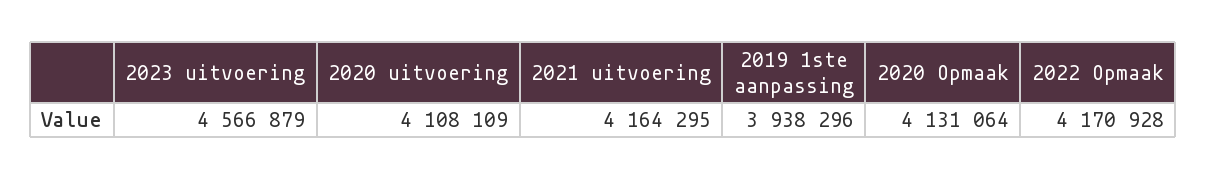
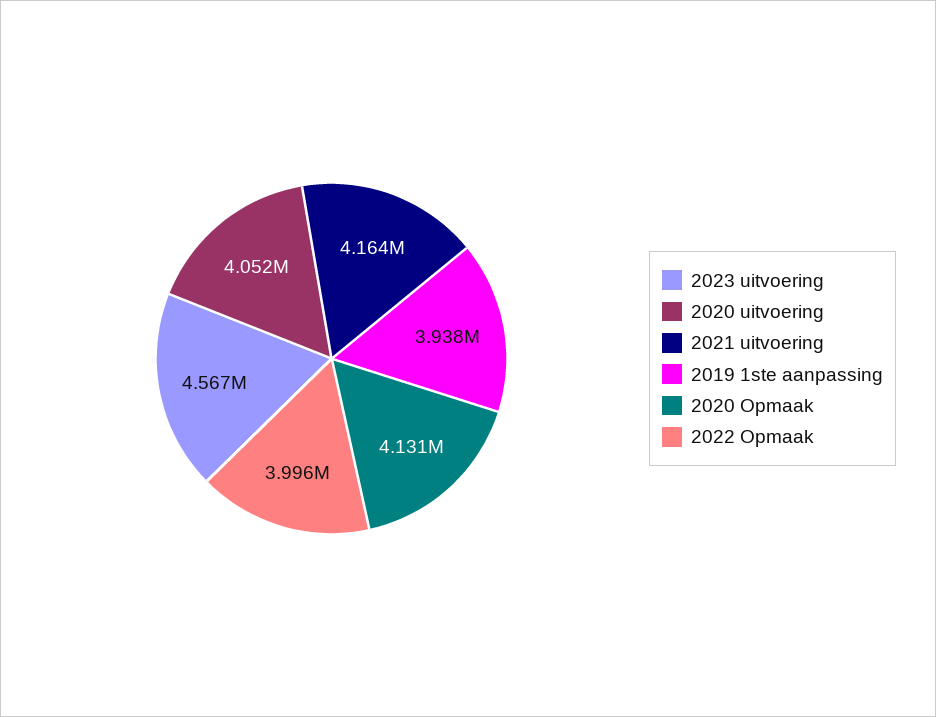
2020 uitvoering: 4108109 -> 4052000
2022 Opmaak: 4170928 -> 3996000

